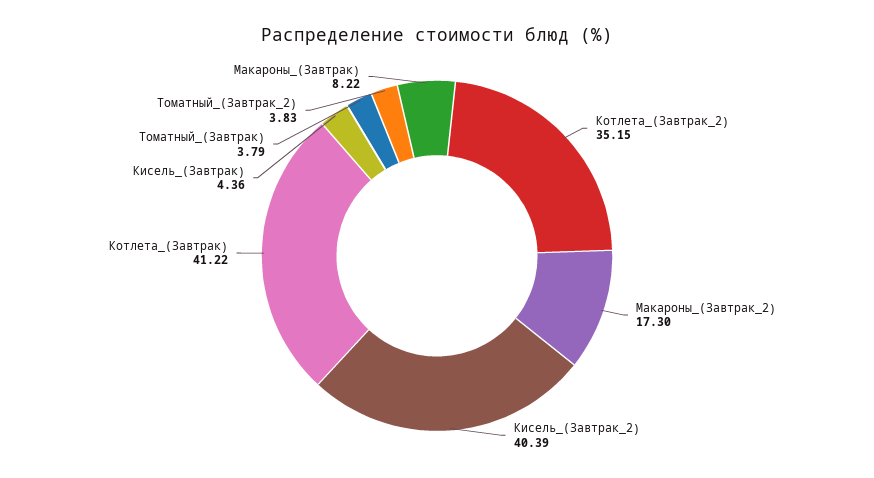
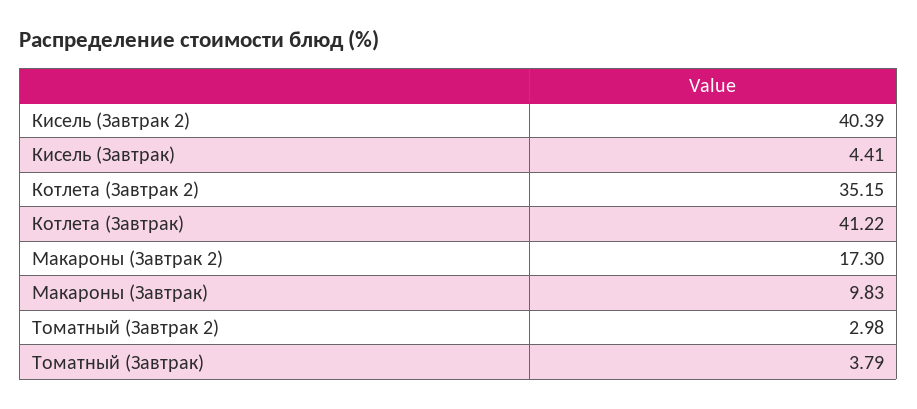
Кисель_(Завтрак): 4.36 -> 4.41
Томатный_(Завтрак_2): 3.83 -> 2.98
Макароны_(Завтрак): 8.22 -> 9.83

